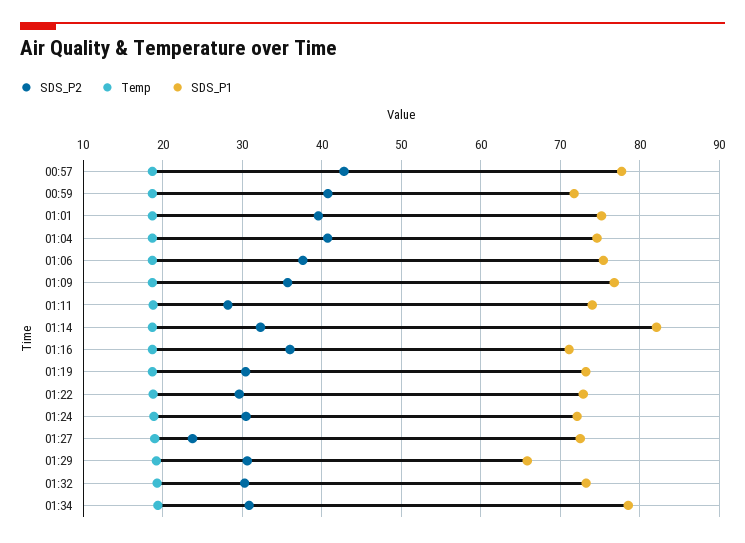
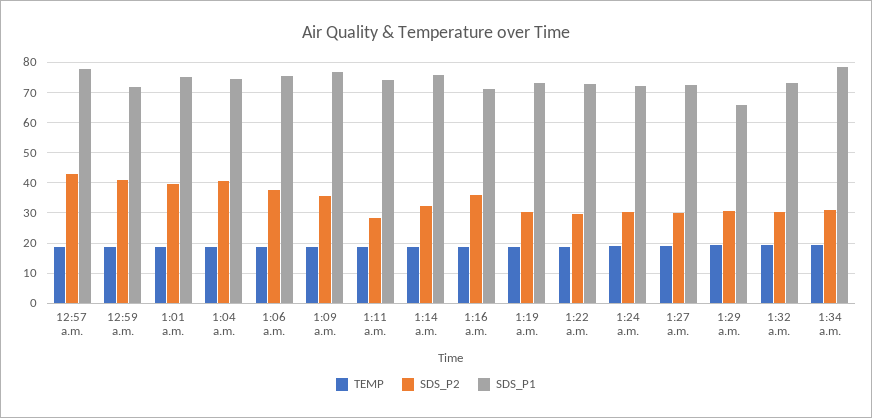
SDS_P1, 01:14: 82 -> 76
SDS_P2, 01:27: 24 -> 30

